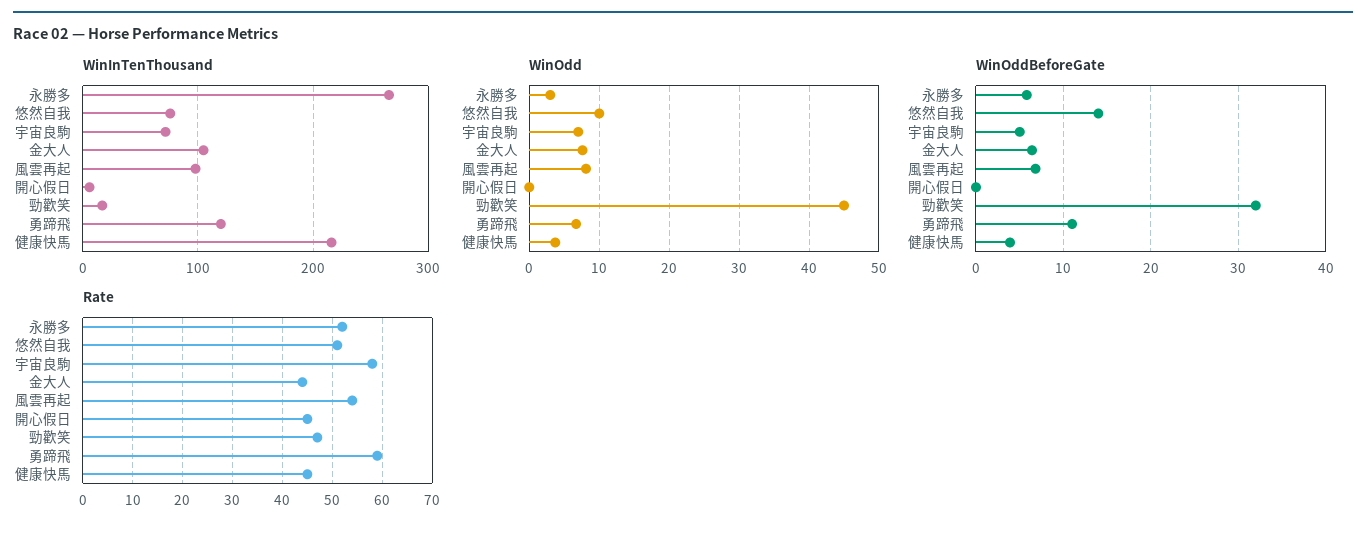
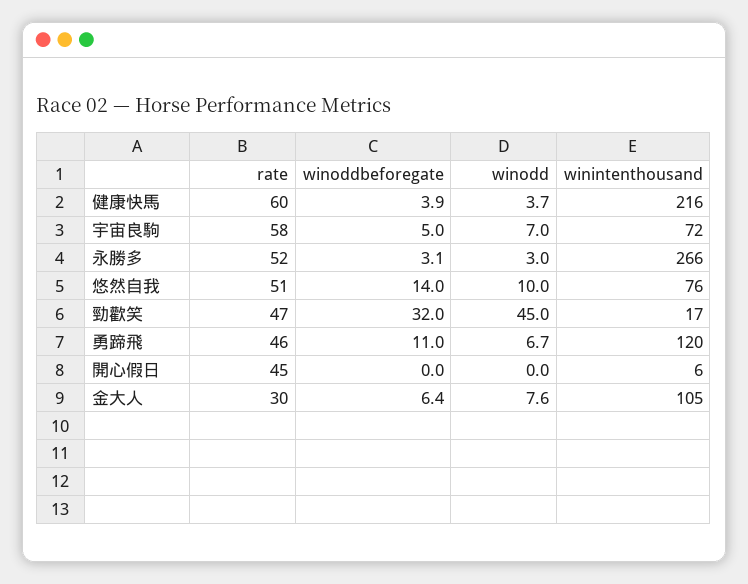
WinInTenThousand, 風雲再起: 100 -> none
WinOdd, 風雲再起: 8 -> none
WinOddBeforeGate, 永勝多: 6 -> 3.1
WinOddBeforeGate, 風雲再起: 7 -> none
Rate, 金大人: 45 -> 30
Rate, 風雲再起: 55 -> none
Rate, 勇蹄飛: 60 -> 46
Rate, 健康快馬: 45 -> 60

